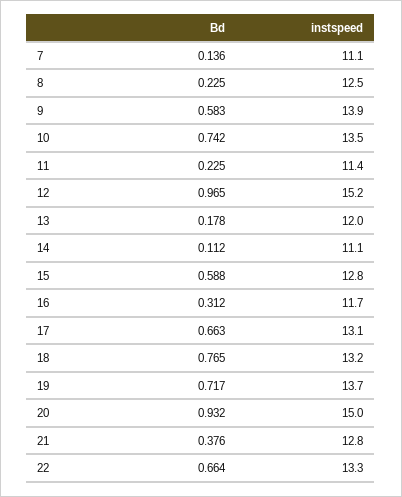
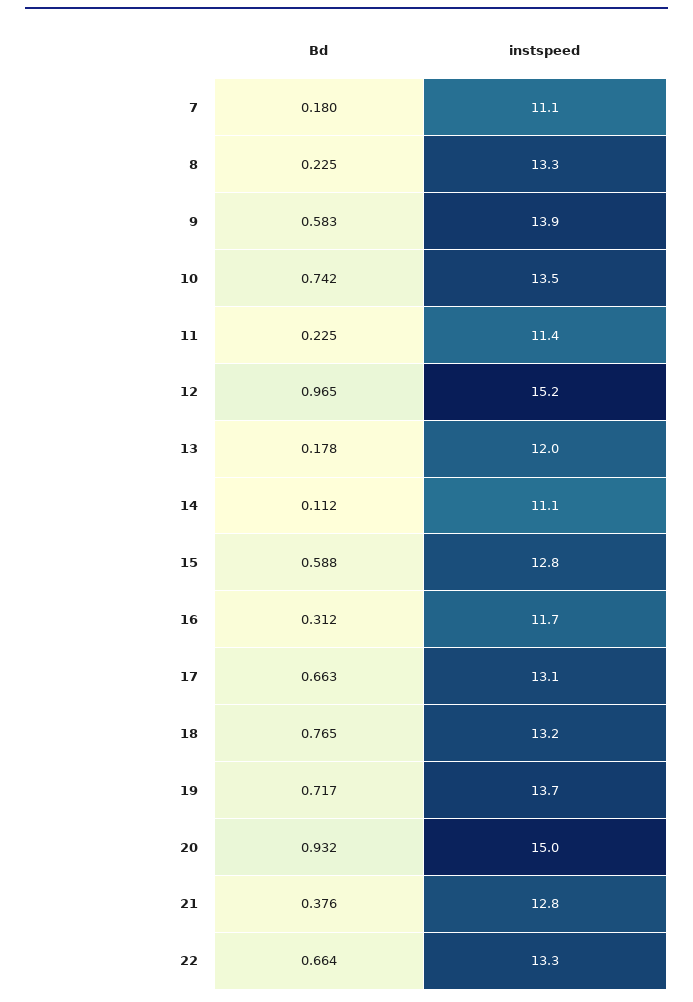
Bd, 7: 0.136 -> 0.18
instspeed, 8: 12.5 -> 13.3

